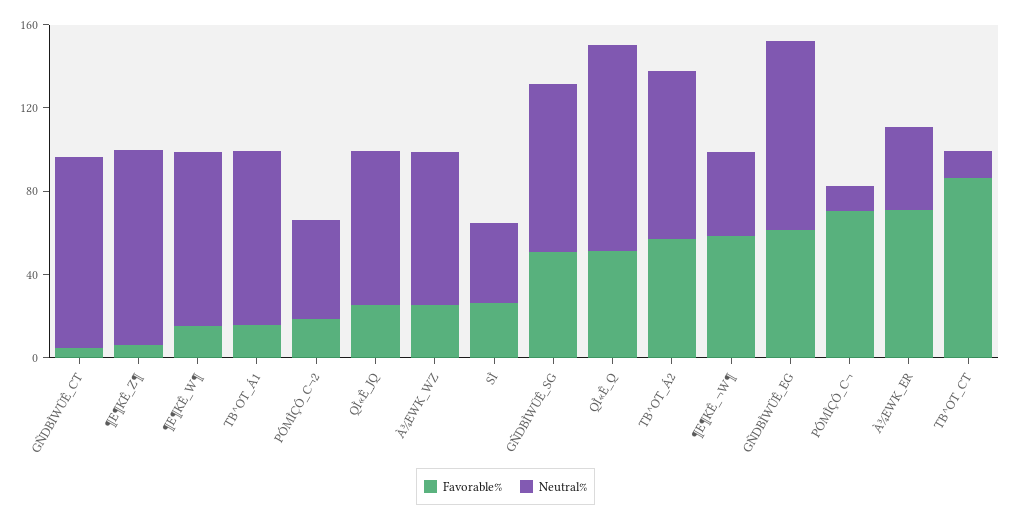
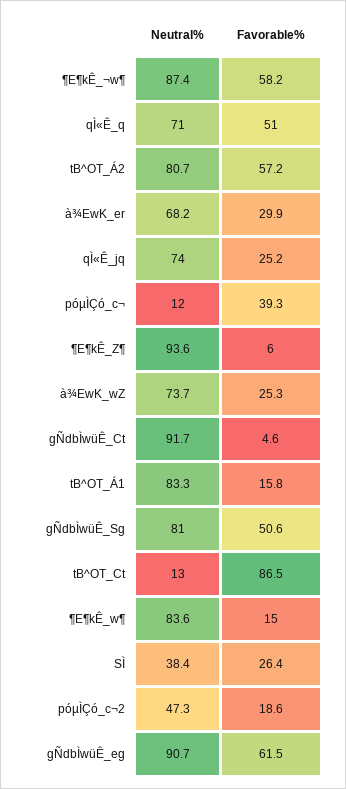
Neutral%, QÌ«Ê_Q: 100 -> 71
Neutral%, ¶E¶KÊ_¬W¶: 40 -> 87.4
Favorable%, PÓΜÌÇÓ_C¬: 70 -> 39.3
Favorable%, À¾EWK_ER: 70 -> 29.9
Neutral%, À¾EWK_ER: 40 -> 68.2

